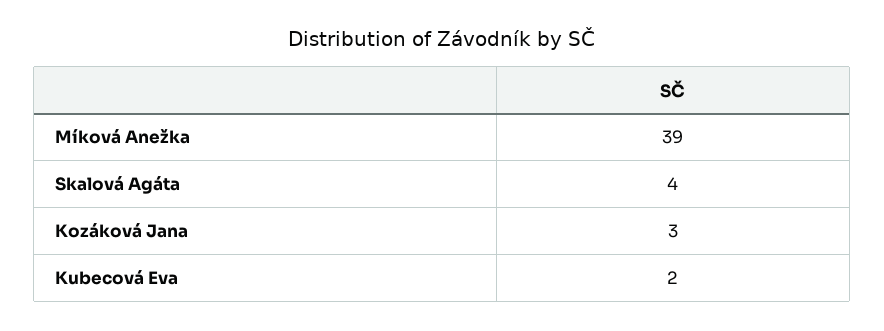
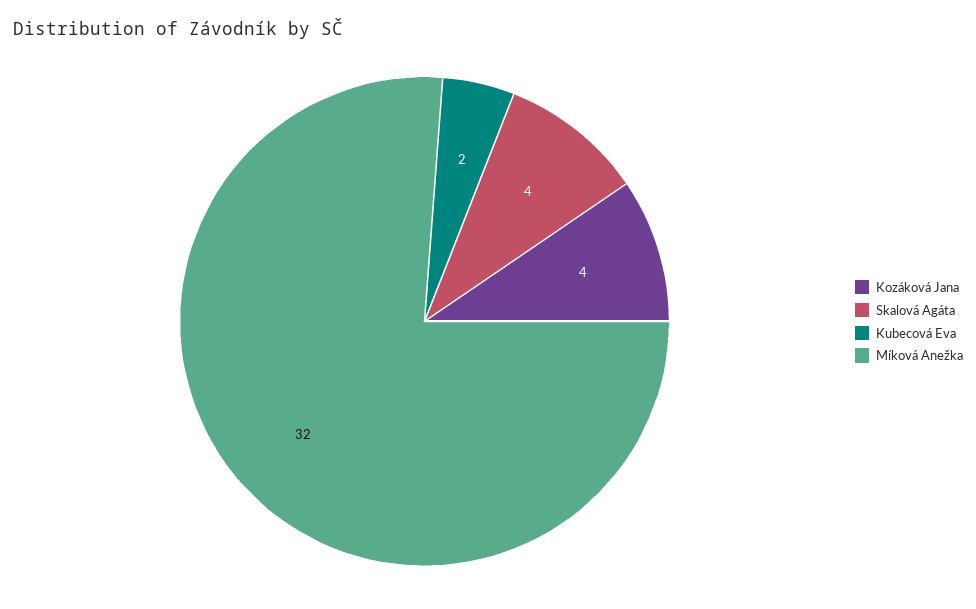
Míková Anežka: 39 -> 32
Kozáková Jana: 3 -> 4

